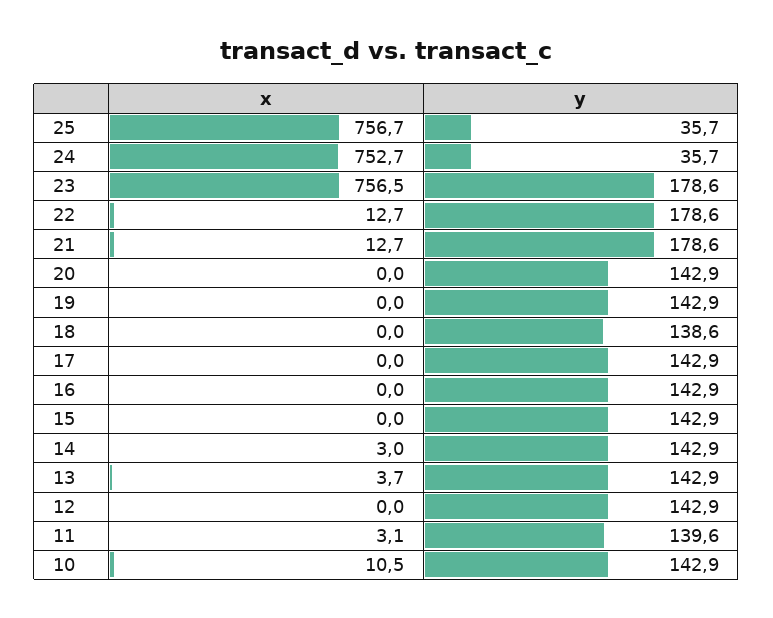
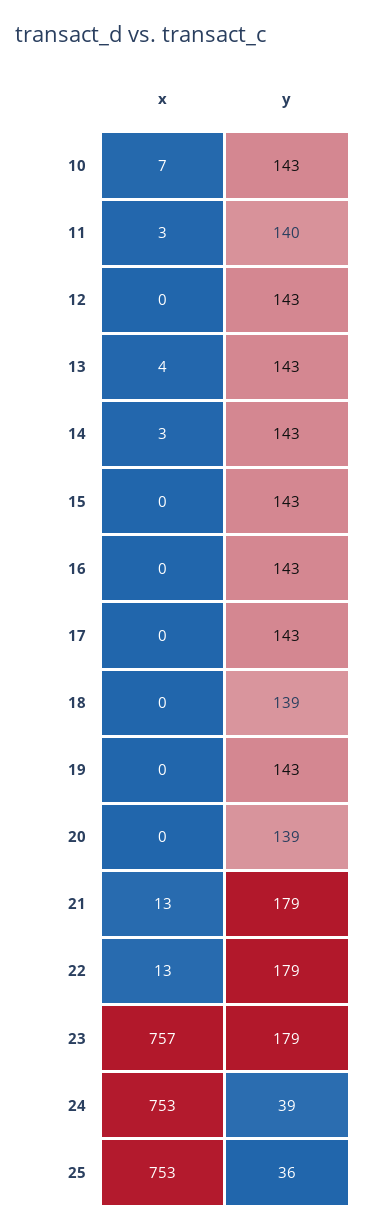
x, 25: 756.7 -> 753
y, 24: 35.7 -> 39
y, 20: 142.9 -> 139
x, 10: 10.5 -> 7

